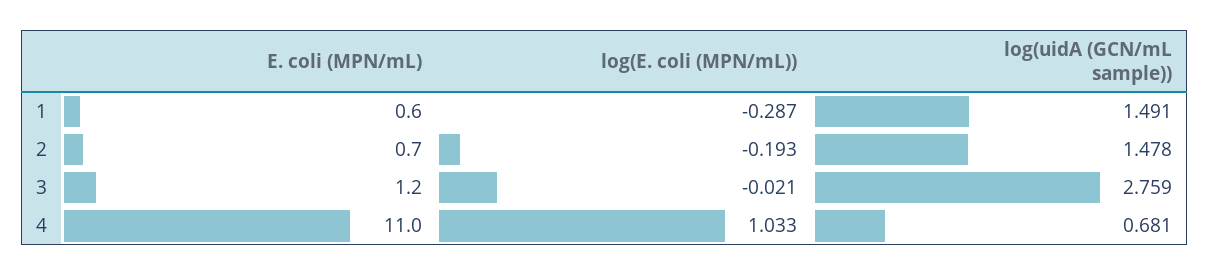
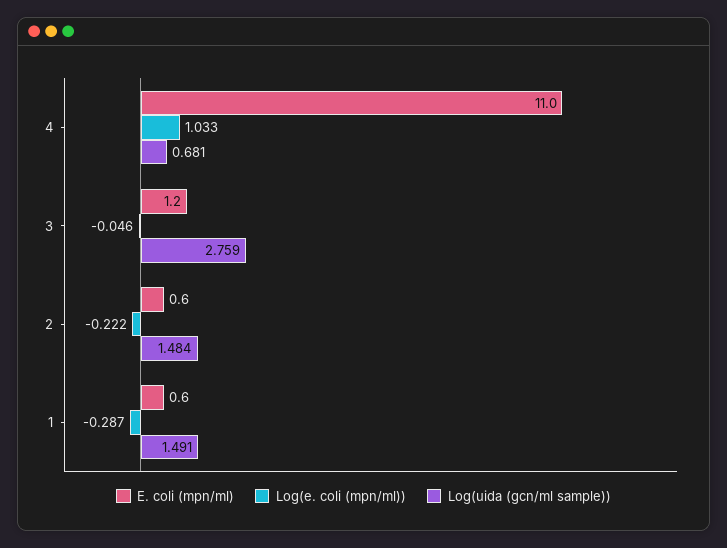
E. coli (MPN/mL), 2: 0.7 -> 0.6
log(E. coli (MPN/mL)), 2: -0.193 -> -0.222
log(uidA (GCN/mL sample)), 2: 1.478 -> 1.484
log(E. coli (MPN/mL)), 3: -0.021 -> -0.046

